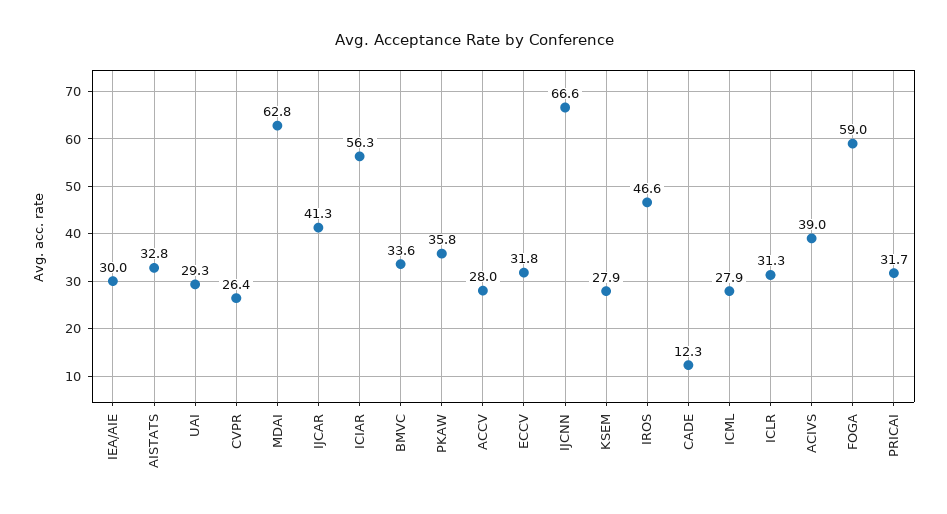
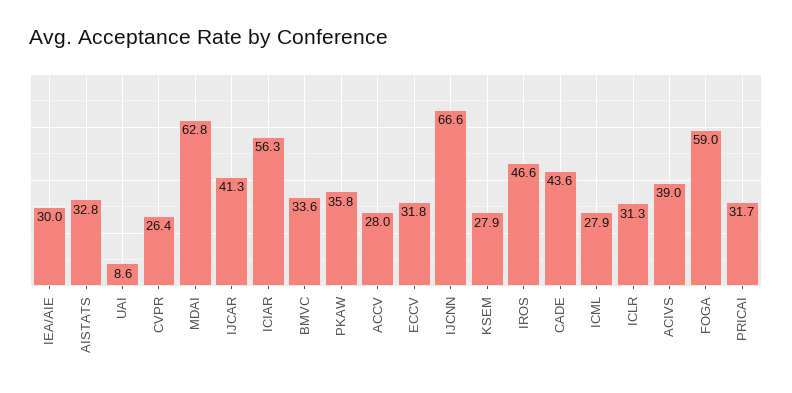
UAI: 29.3 -> 8.6
CADE: 12.3 -> 43.6

